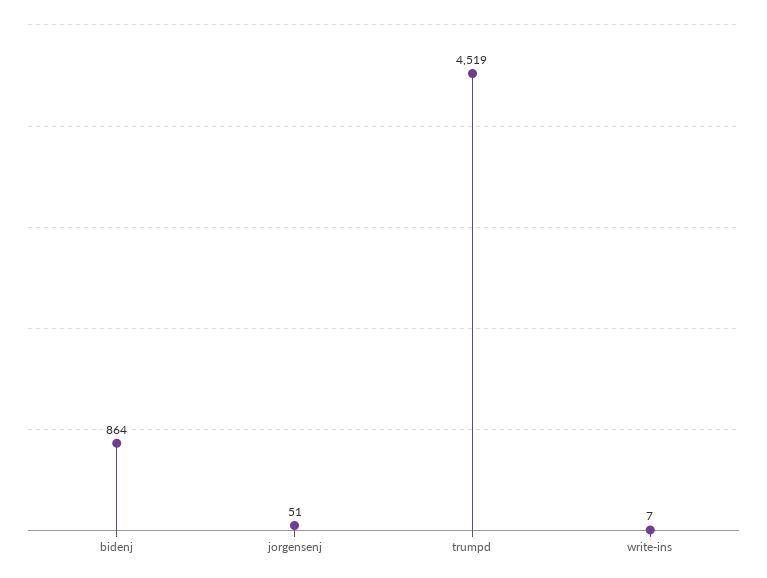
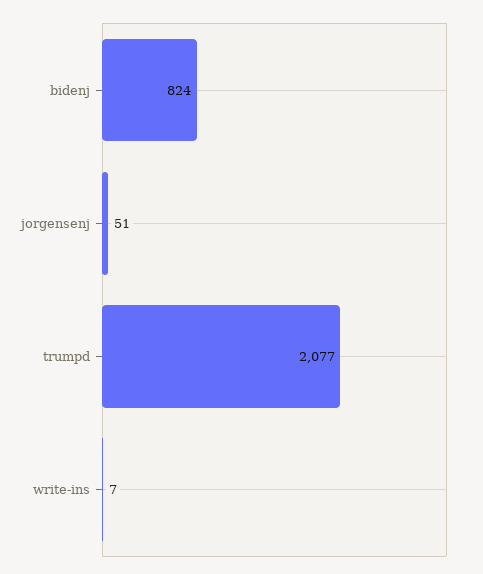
bidenj: 864 -> 824
trumpd: 4519 -> 2077

